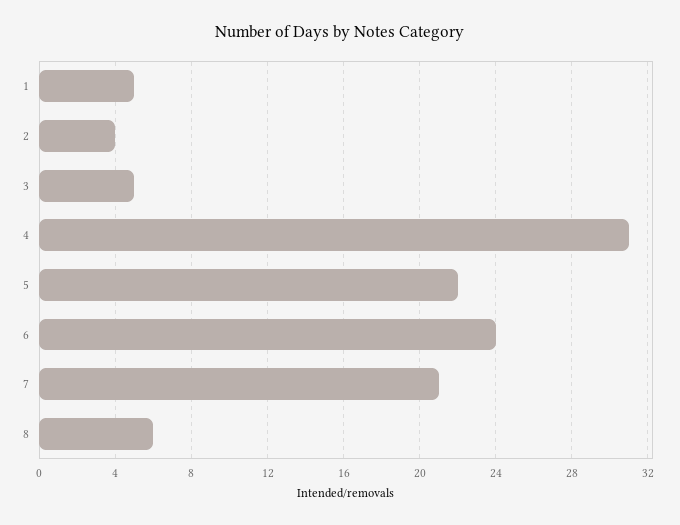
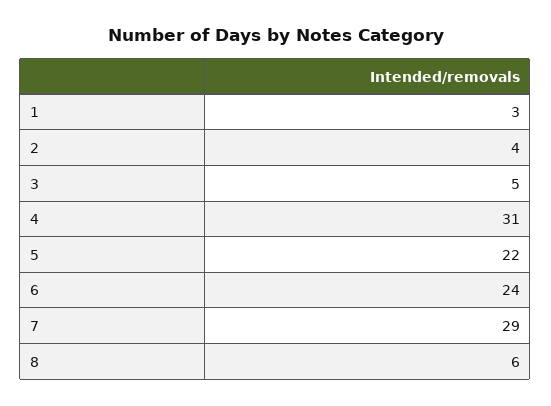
1: 5 -> 3
7: 21 -> 29

